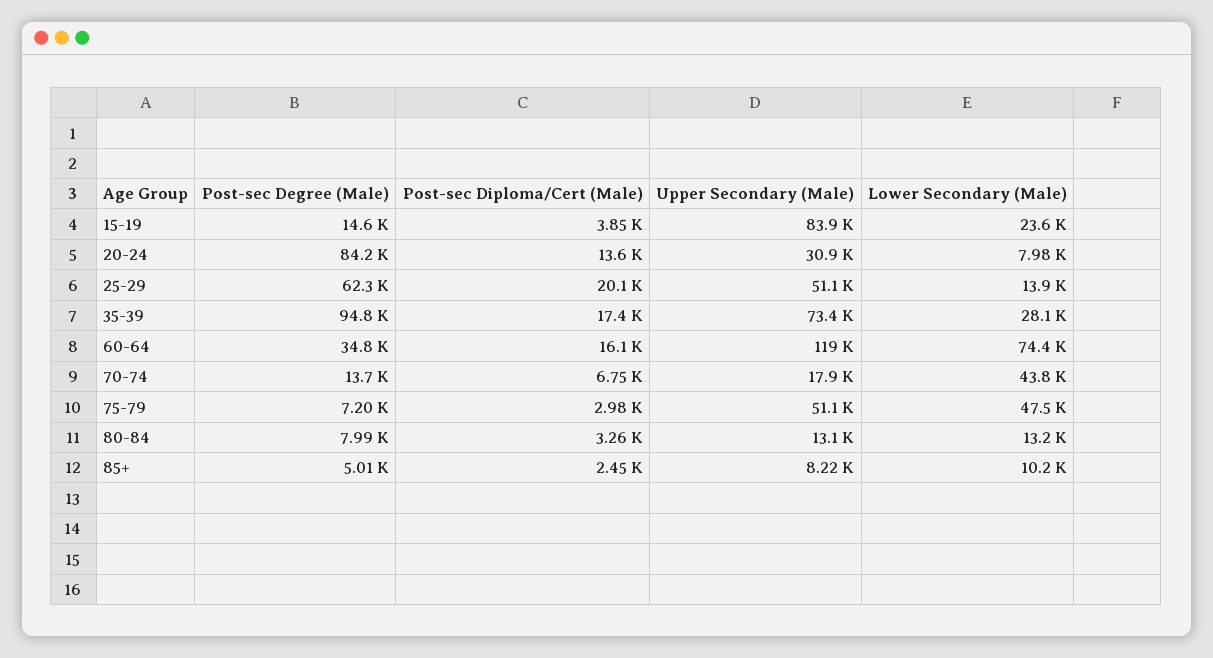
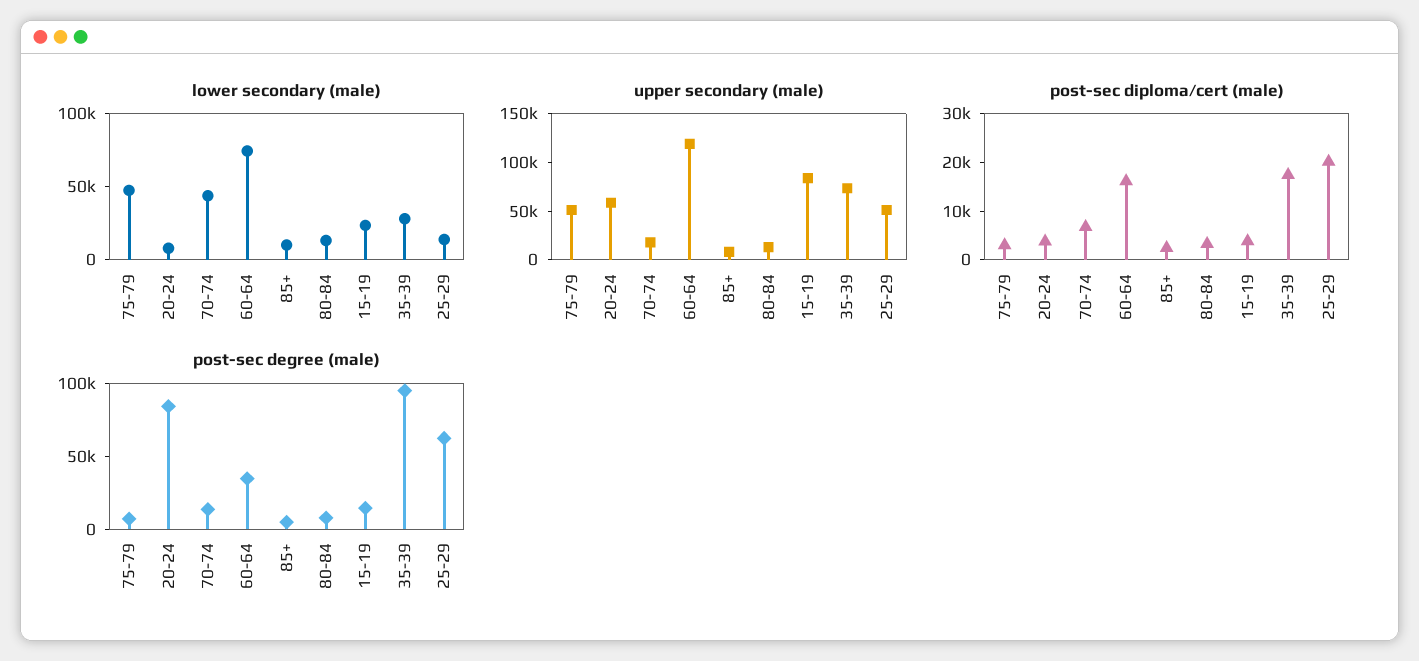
Post-sec Diploma/Cert (Male), 20-24: 13600 -> 4000
Upper Secondary (Male), 20-24: 30900 -> 60000

